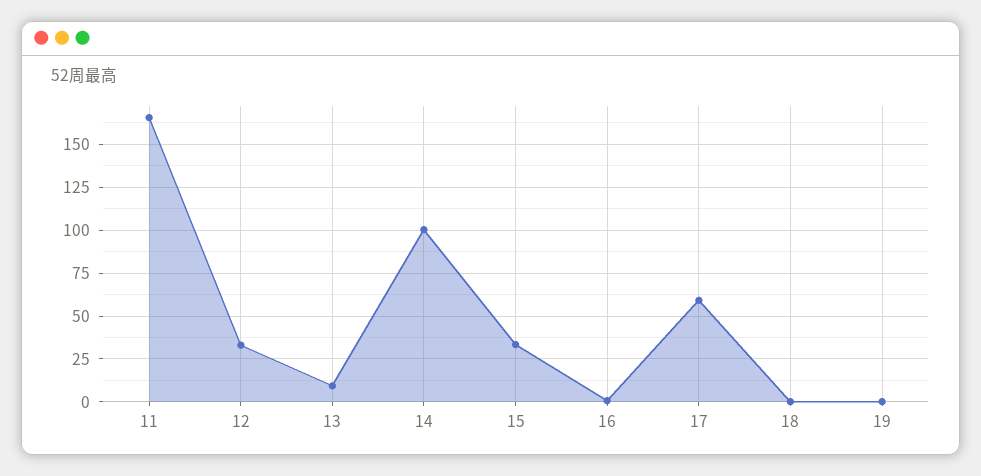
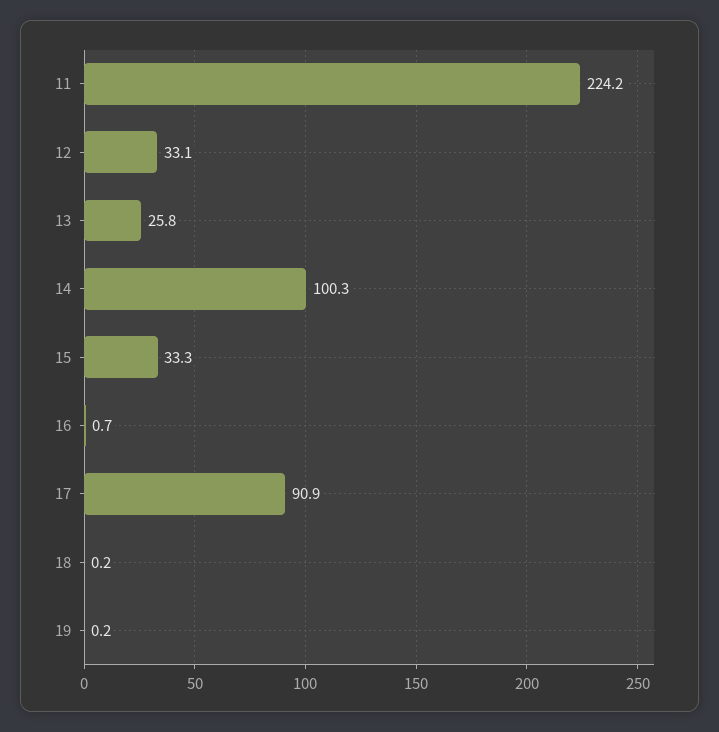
11: 165 -> 224.2
13: 10 -> 25.8
17: 60 -> 90.9

